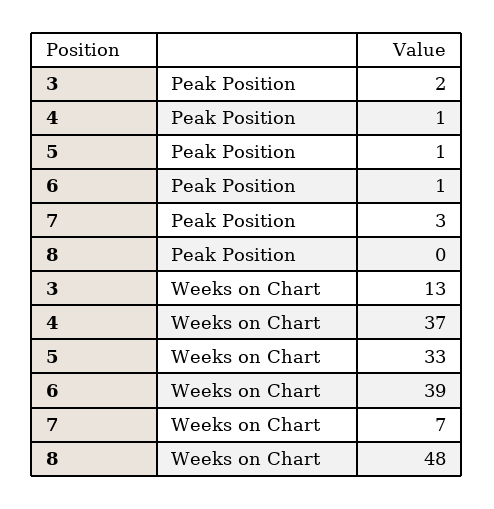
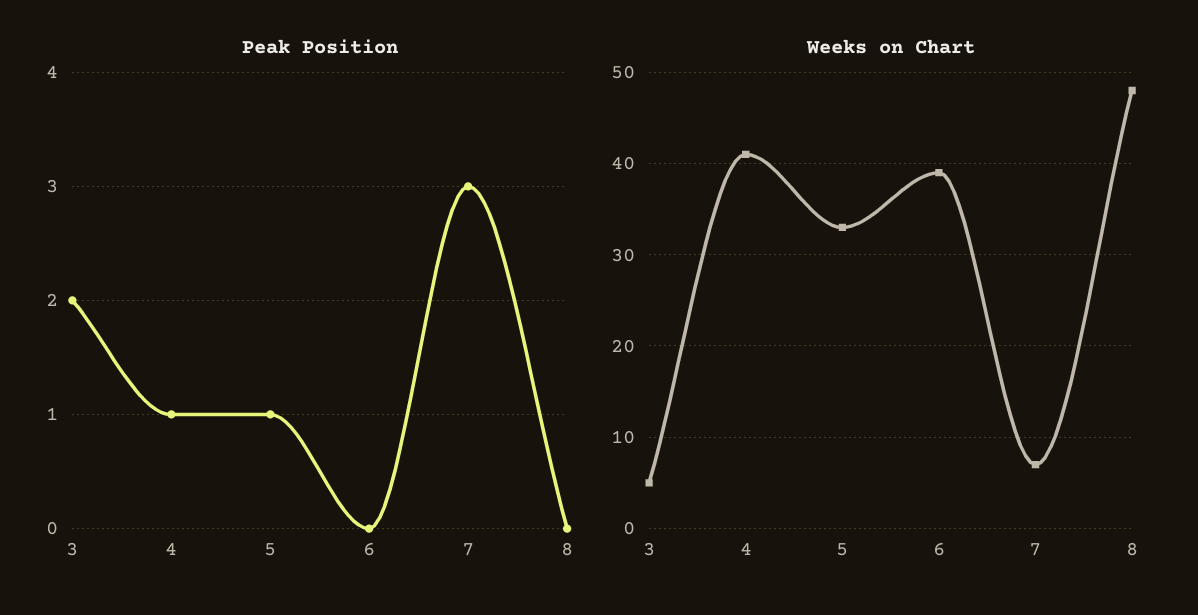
Peak Position, 6: 1 -> 0
Weeks on Chart, 3: 13 -> 5
Weeks on Chart, 4: 37 -> 41

